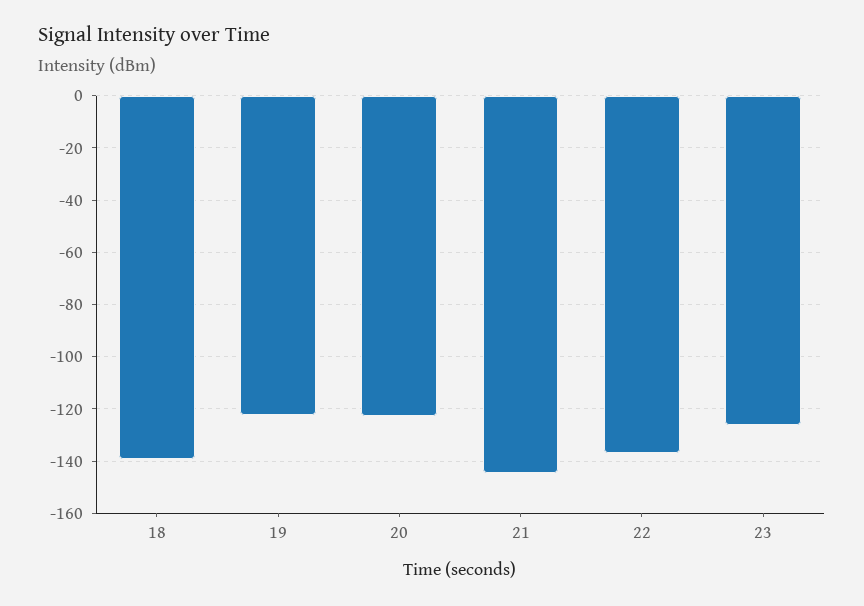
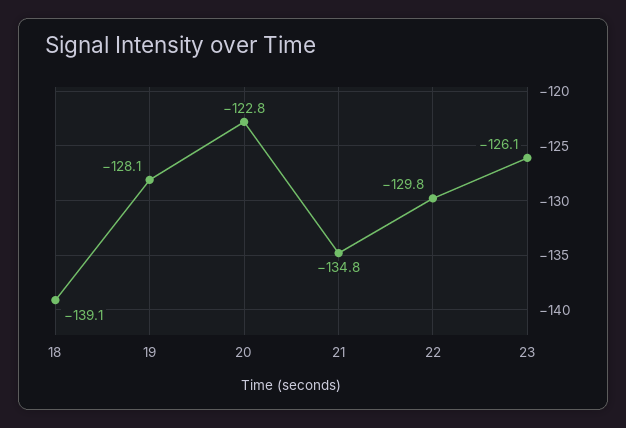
19: -122.5 -> -128.1
21: -145 -> -134.8
22: -137.5 -> -129.8

